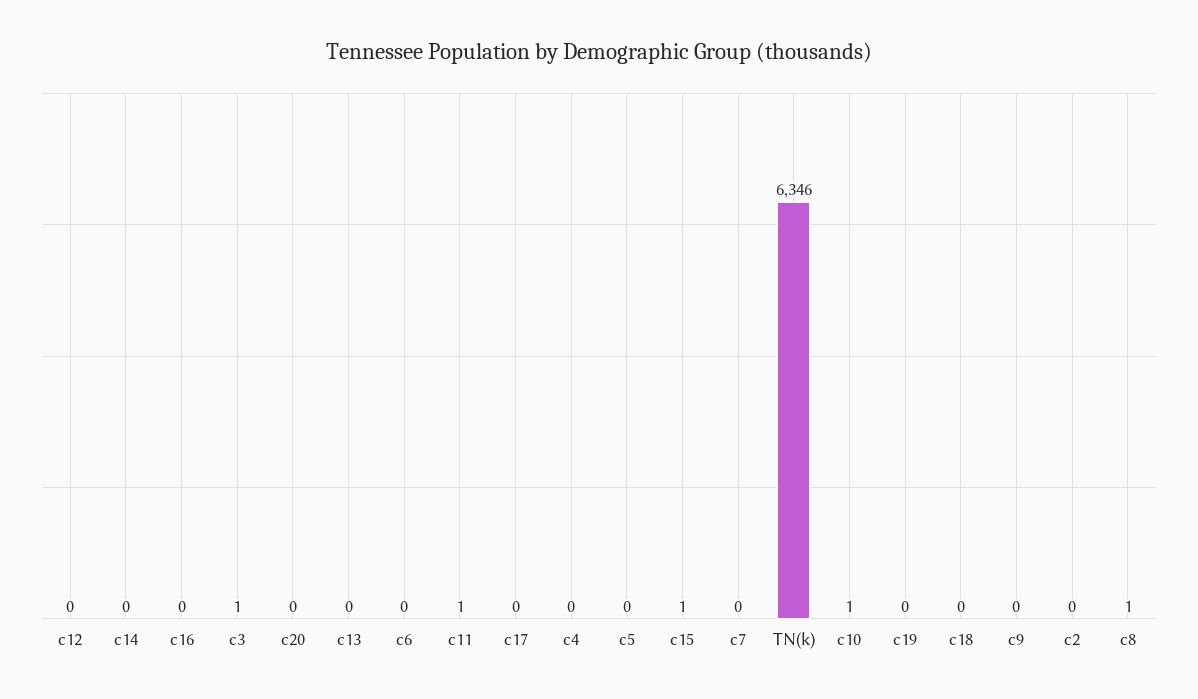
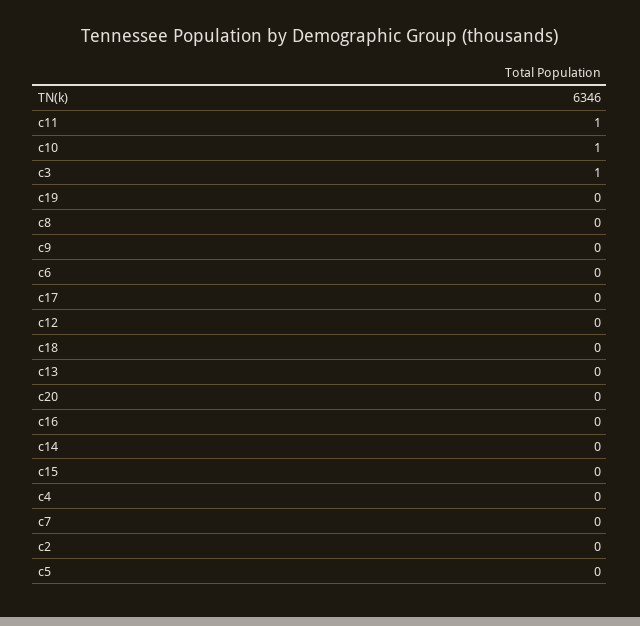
c15: 1 -> 0
c8: 1 -> 0

